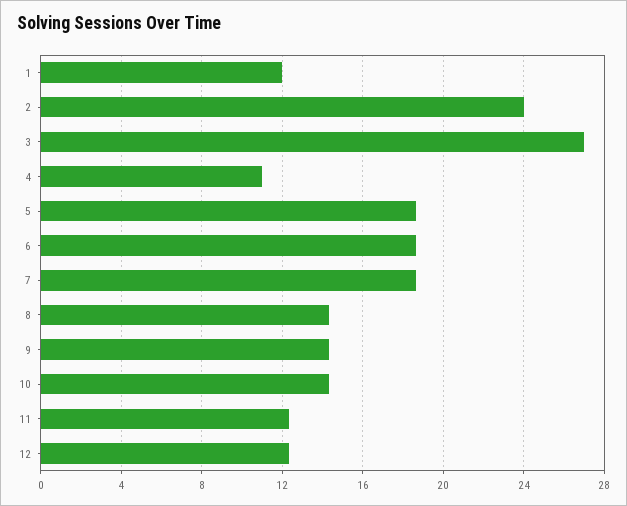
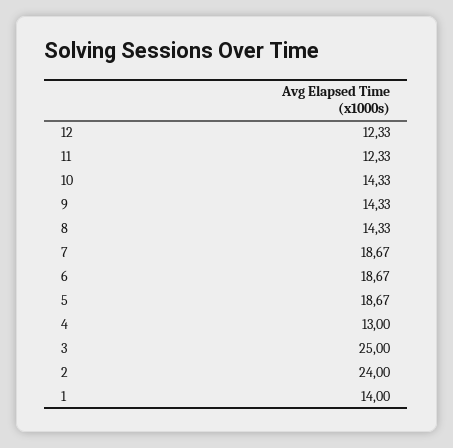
1: 12 -> 14
3: 27 -> 25
4: 11 -> 13

